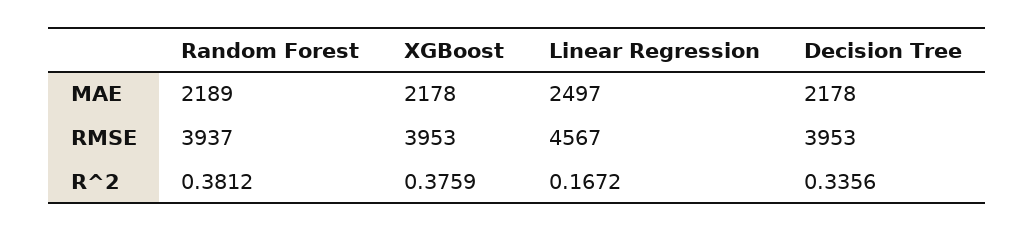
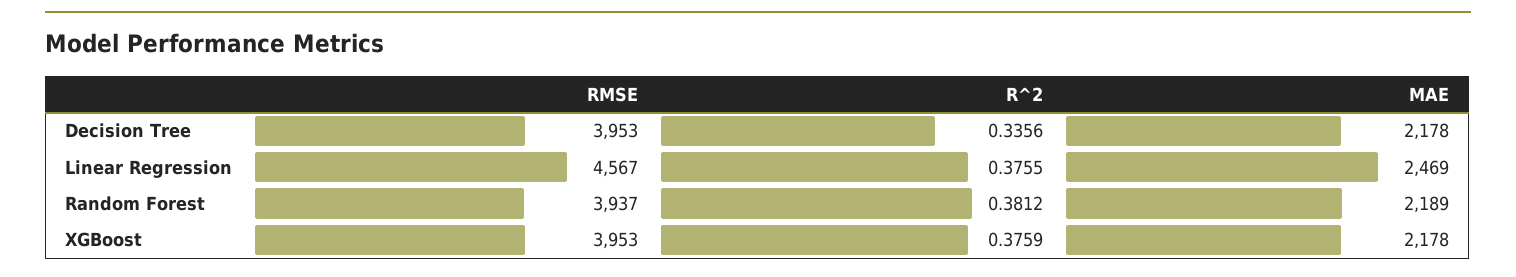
Linear Regression, MAE: 2497 -> 2469
Linear Regression, R^2: 0.1672 -> 0.3755

